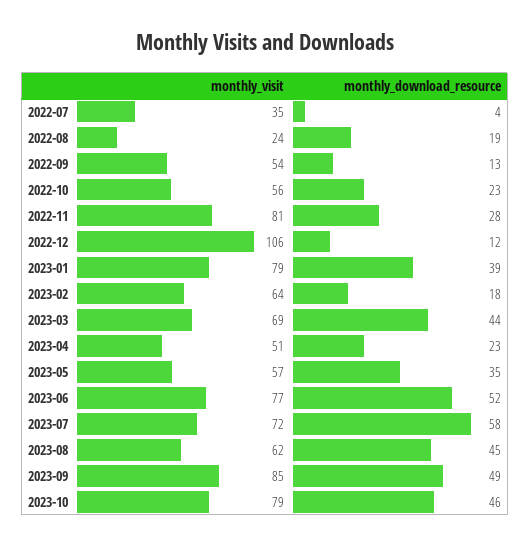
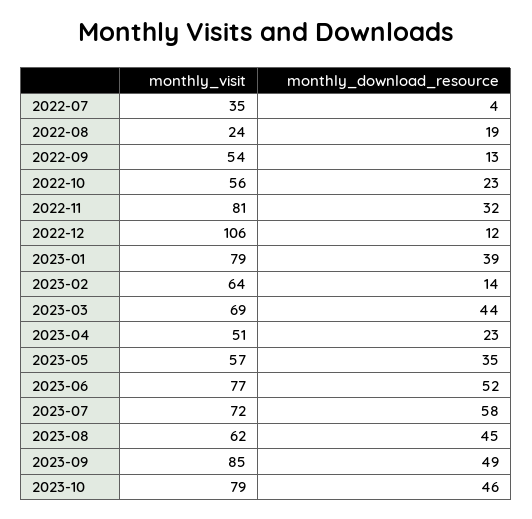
monthly_download_resource, 2022-11: 28 -> 32
monthly_download_resource, 2023-02: 18 -> 14

